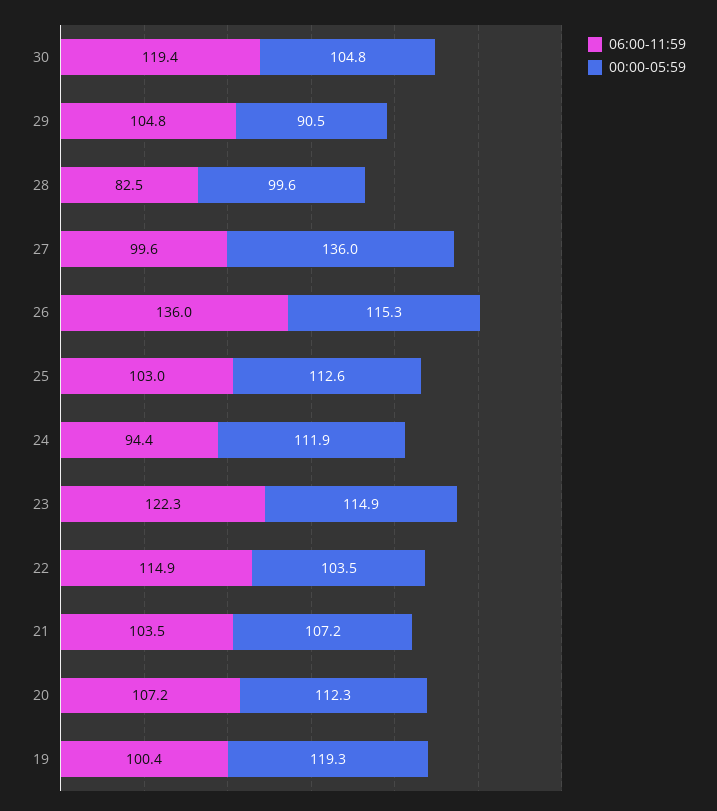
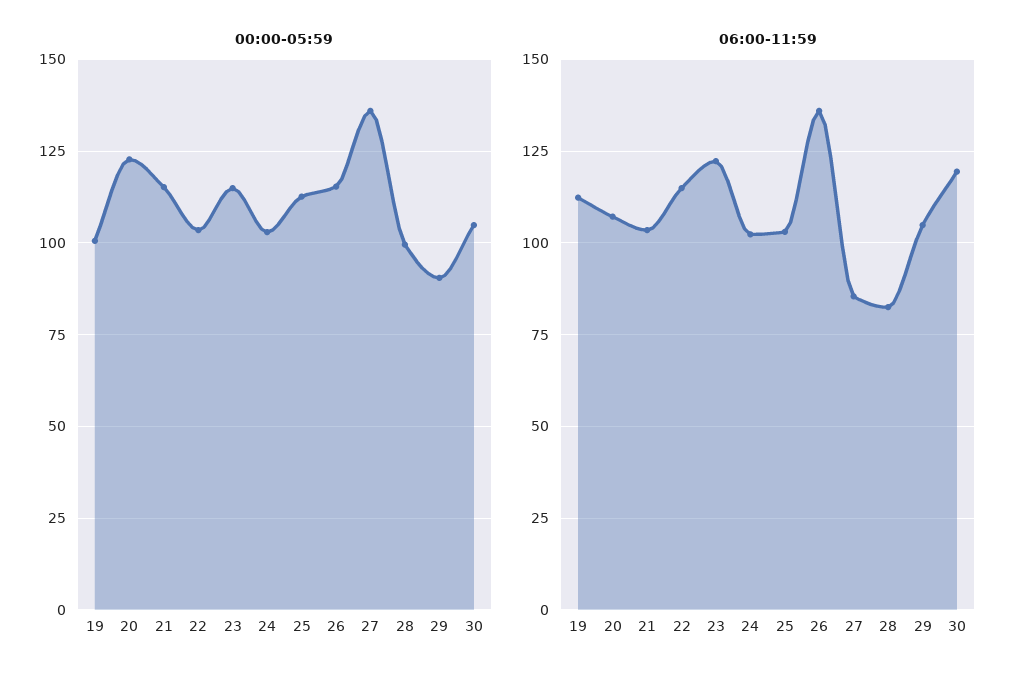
06:00-11:59, 27: 99.6 -> 85
06:00-11:59, 24: 94.4 -> 102.5
00:00-05:59, 24: 111.9 -> 102.5
00:00-05:59, 21: 107.2 -> 115
00:00-05:59, 20: 112.3 -> 122.5
06:00-11:59, 19: 100.4 -> 112.5
00:00-05:59, 19: 119.3 -> 100

